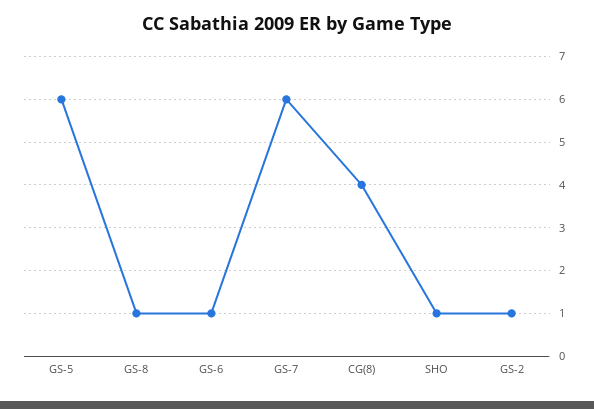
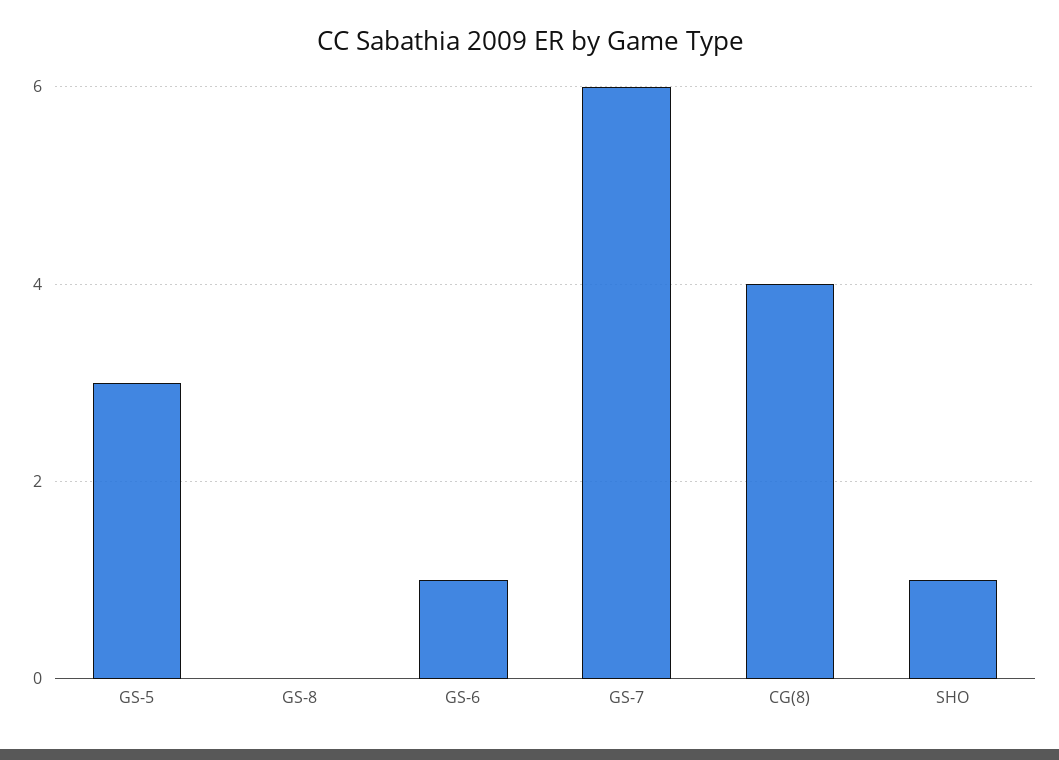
GS-5: 6 -> 3
GS-8: 1 -> 0
GS-2: 1 -> none

